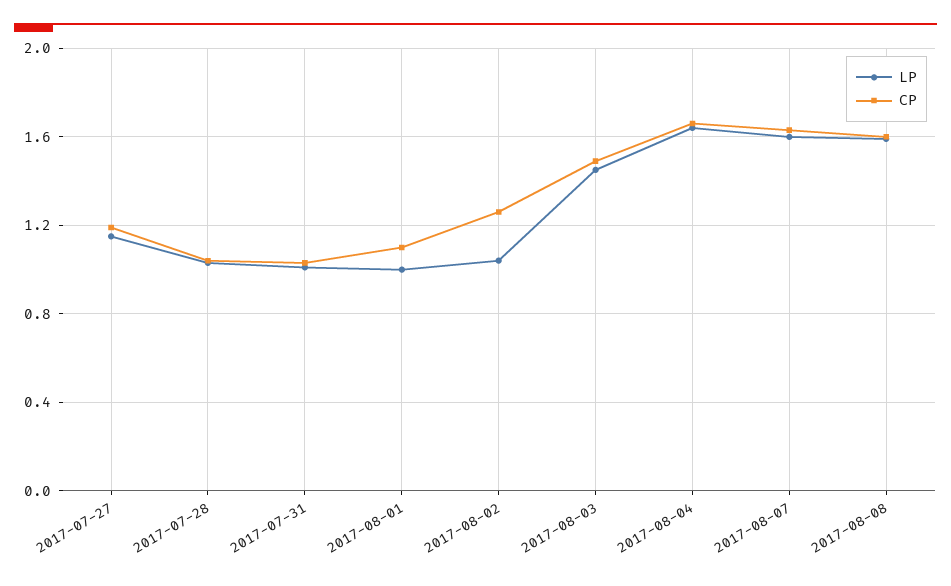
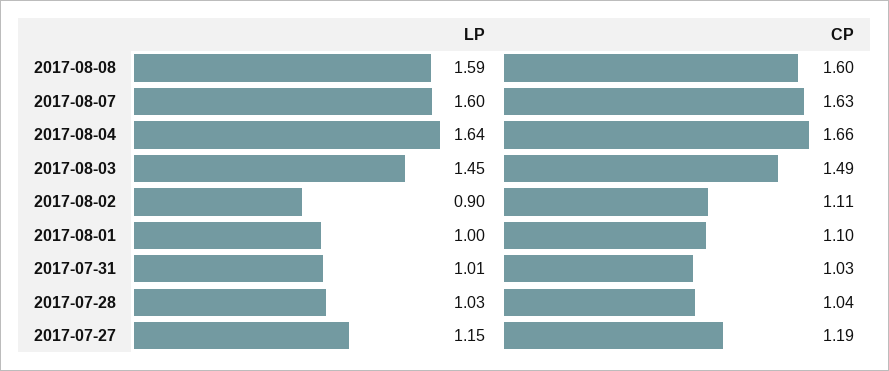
LP, 2017-08-02: 1.05 -> 0.9
CP, 2017-08-02: 1.25 -> 1.11

